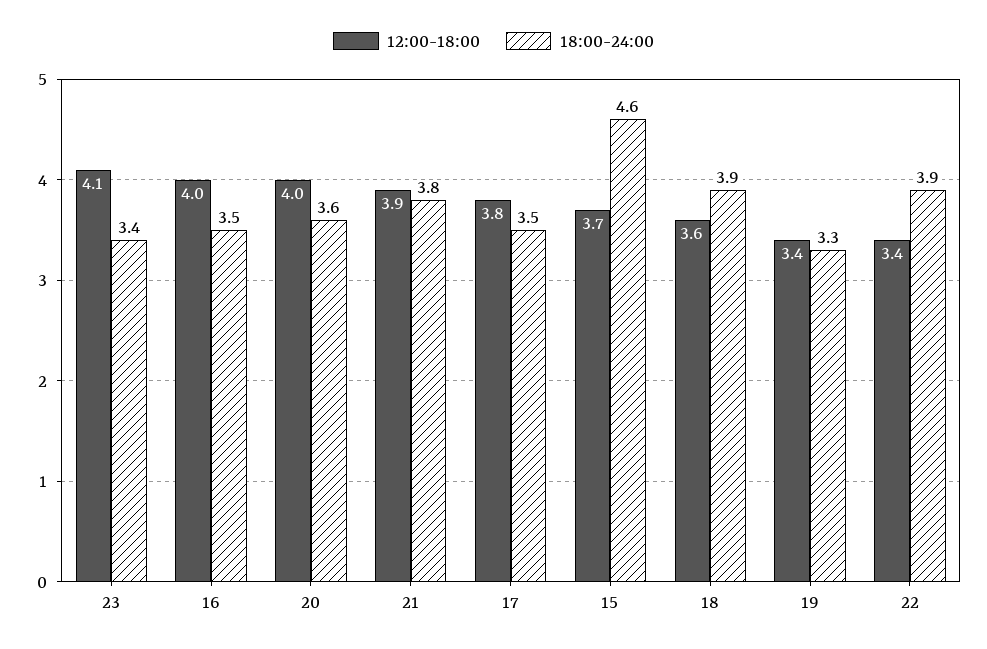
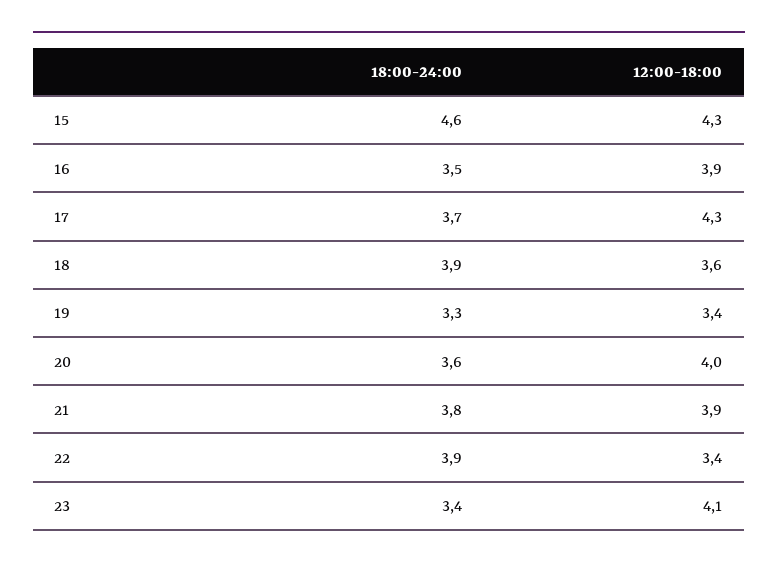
12:00-18:00, 16: 4 -> 3.9
12:00-18:00, 17: 3.8 -> 4.3
18:00-24:00, 17: 3.5 -> 3.7
12:00-18:00, 15: 3.7 -> 4.3

